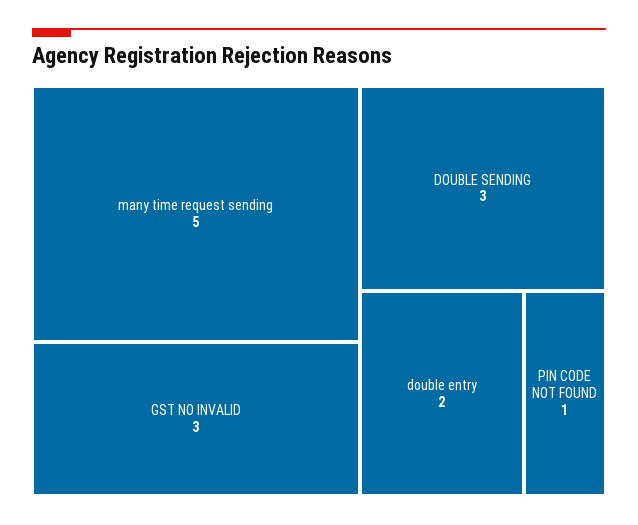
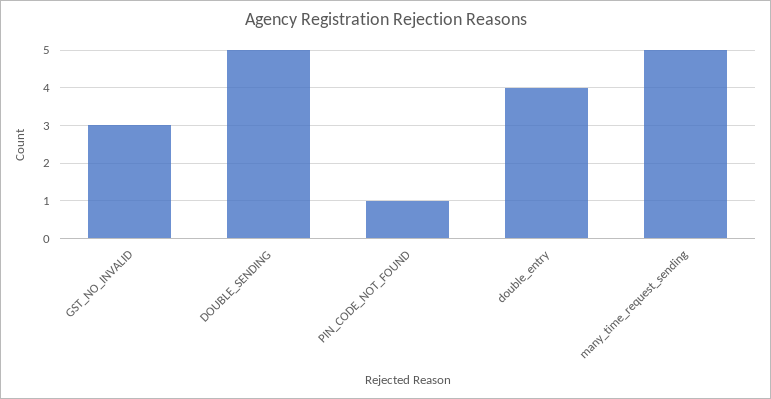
DOUBLE SENDING: 3 -> 5
double entry: 2 -> 4

